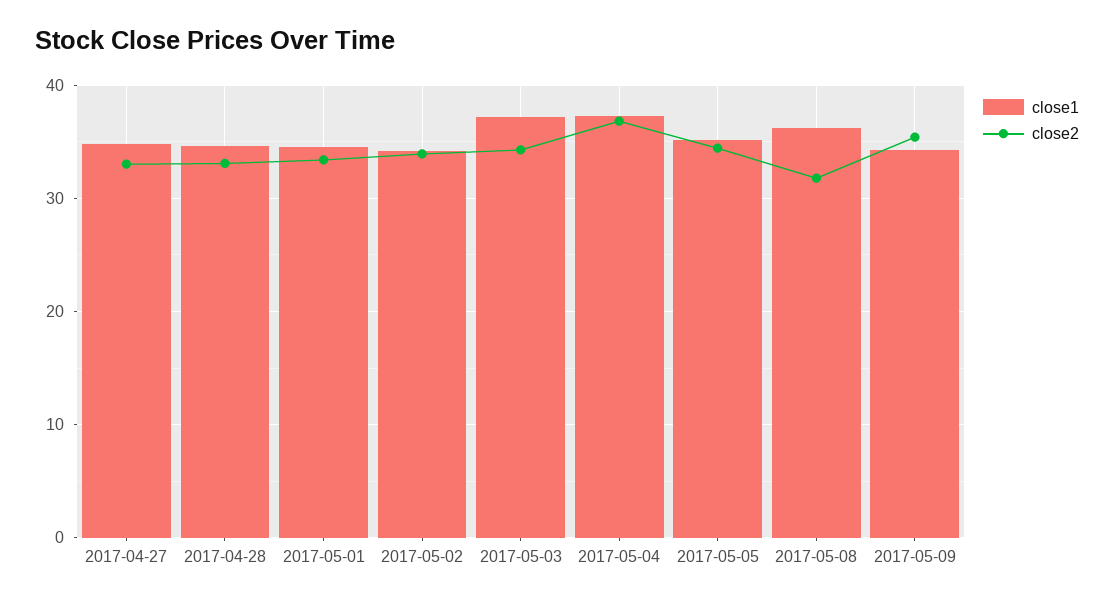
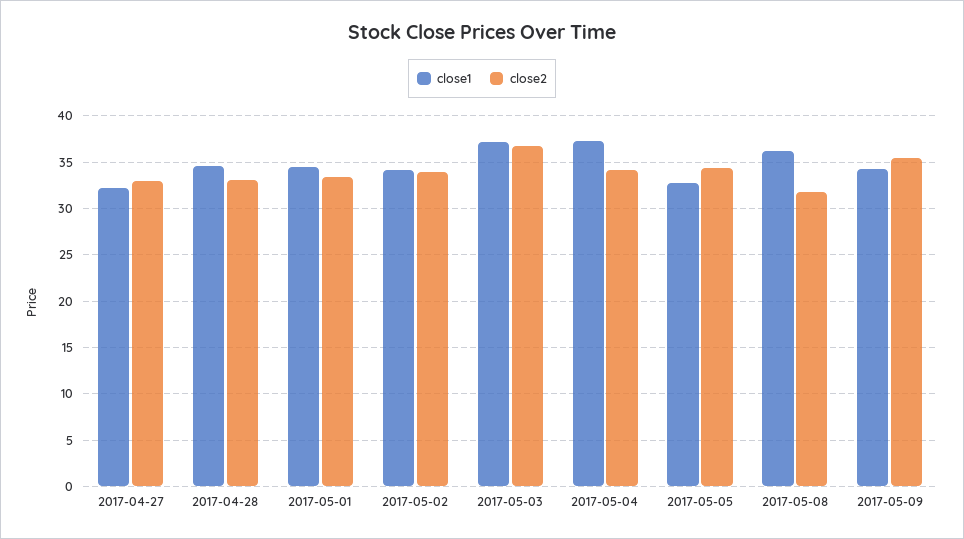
close1, 2017-04-27: 35 -> 32
close2, 2017-05-03: 34 -> 37
close2, 2017-05-04: 37 -> 34
close1, 2017-05-05: 35 -> 33

